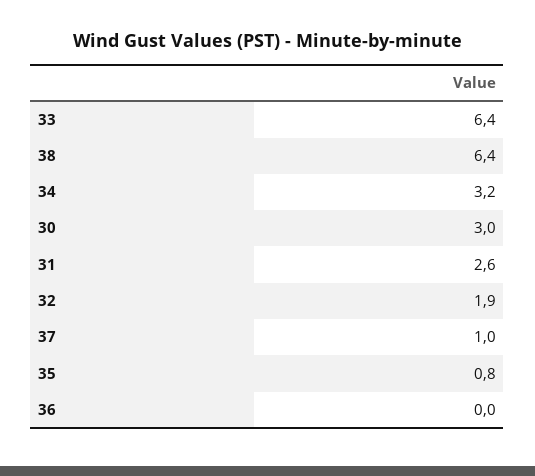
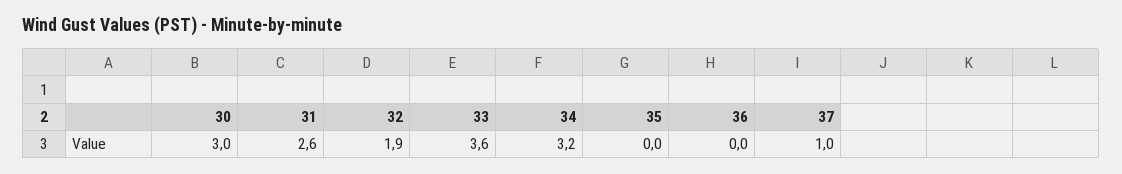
33: 6.4 -> 3.6
38: 6.4 -> none
35: 0.8 -> 0

